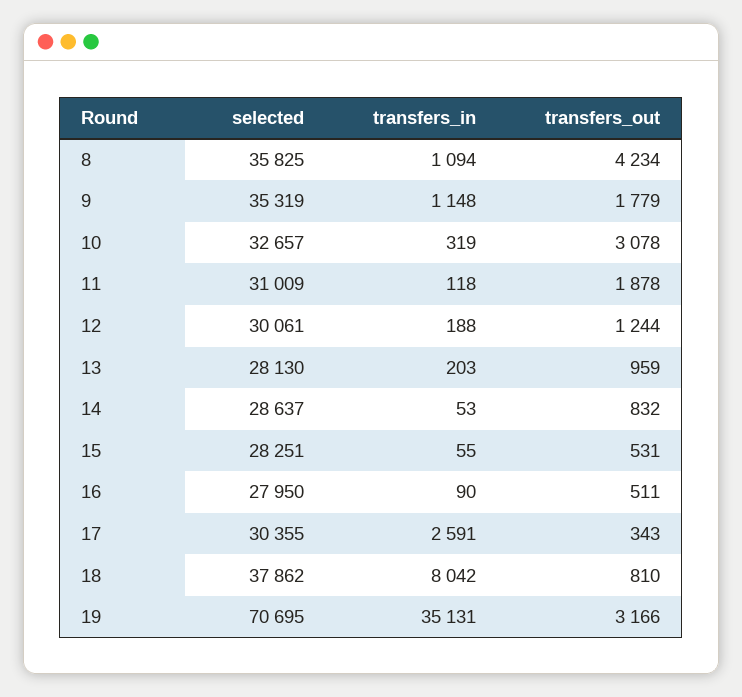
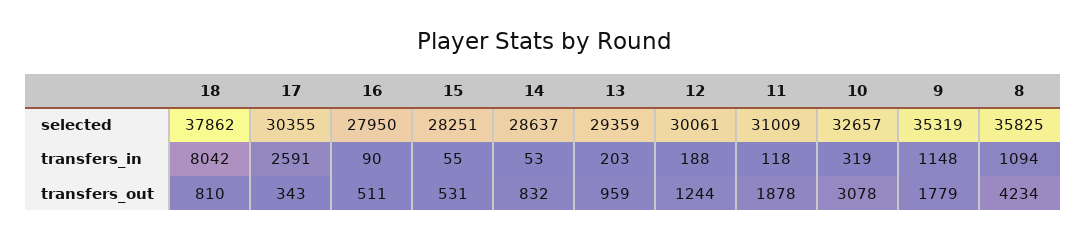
selected, 13: 28130 -> 29359
selected, 19: 70695 -> none
transfers_in, 19: 35131 -> none
transfers_out, 19: 3166 -> none

